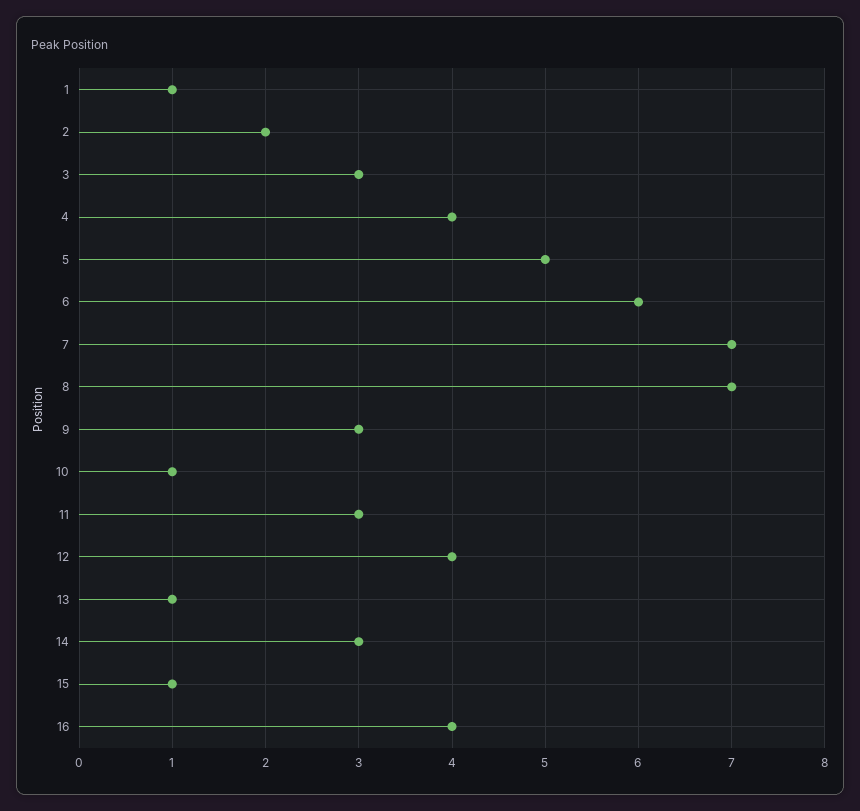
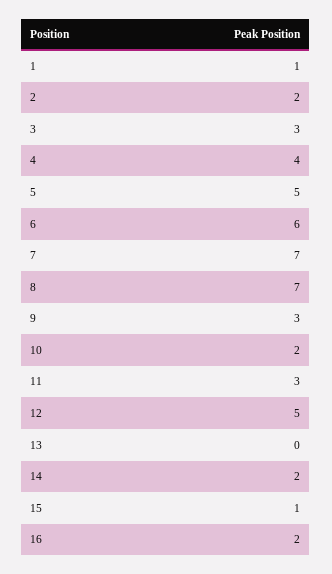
10: 1 -> 2
12: 4 -> 5
13: 1 -> 0
14: 3 -> 2
16: 4 -> 2

